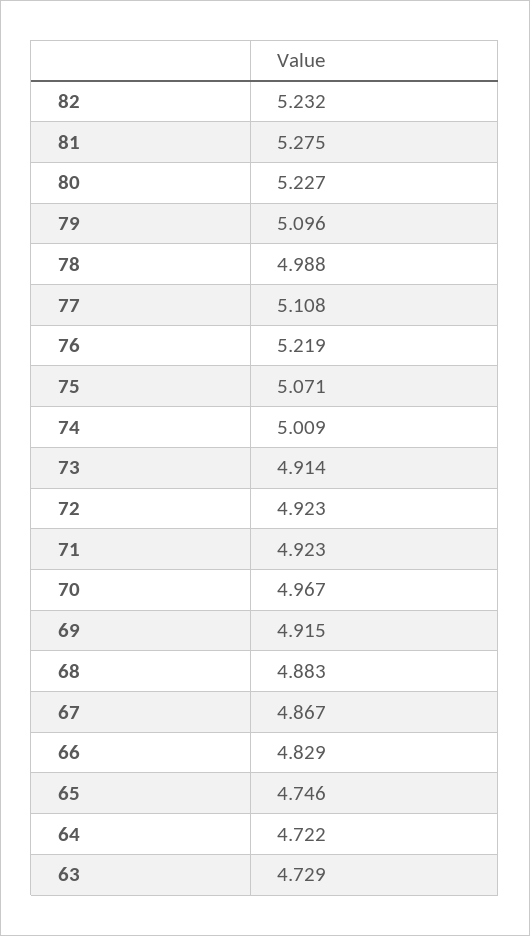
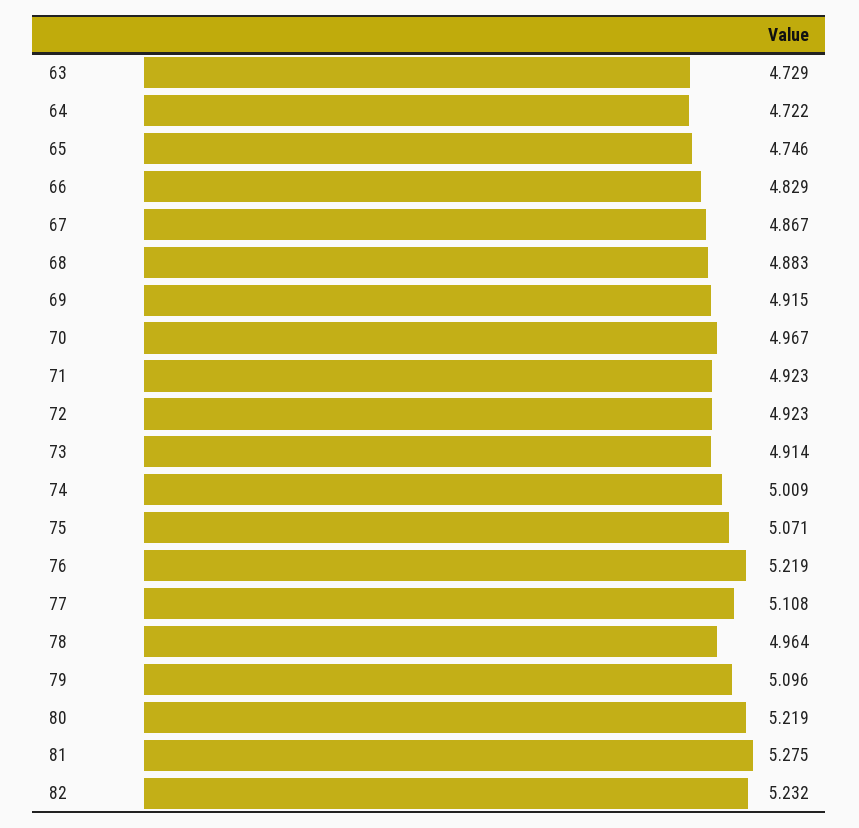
80: 5.227 -> 5.219
78: 4.988 -> 4.964

